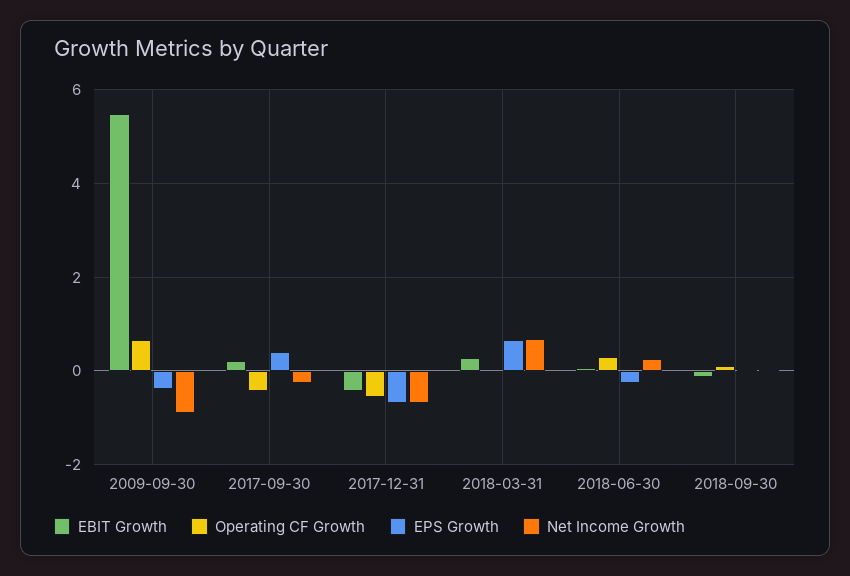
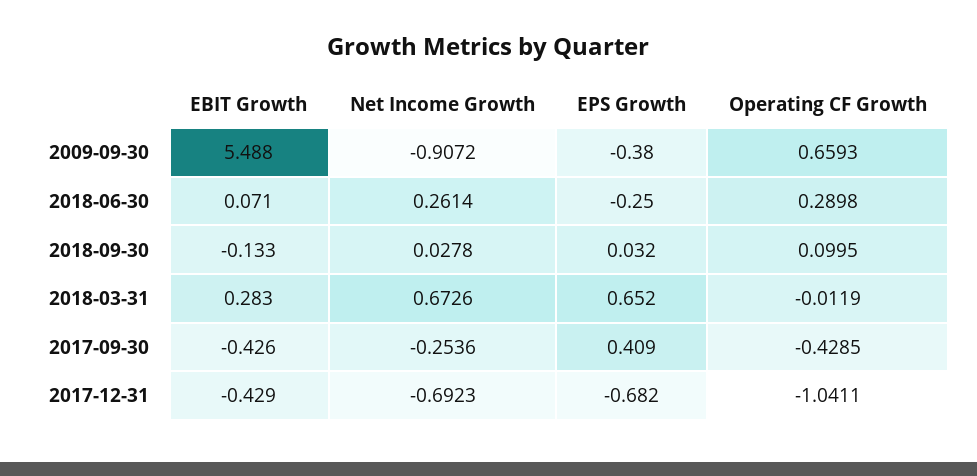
EBIT Growth, 2017-09-30: 0.2 -> -0.426
Operating CF Growth, 2017-12-31: -0.6 -> -1.0411

